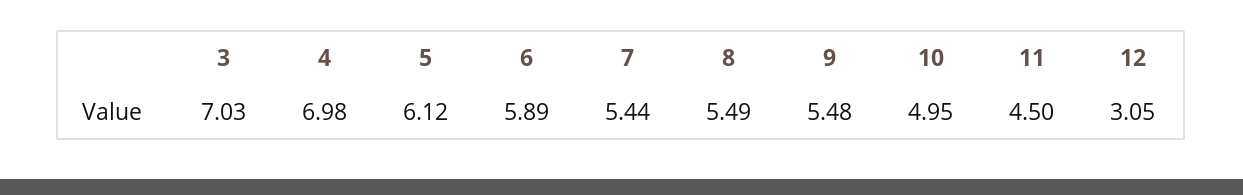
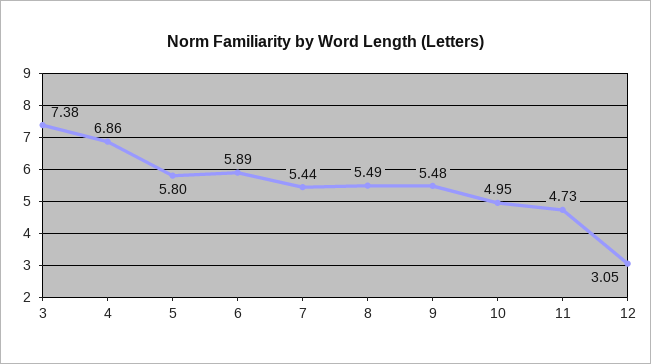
3: 7.03 -> 7.38
4: 6.98 -> 6.86
5: 6.12 -> 5.8
11: 4.5 -> 4.73

